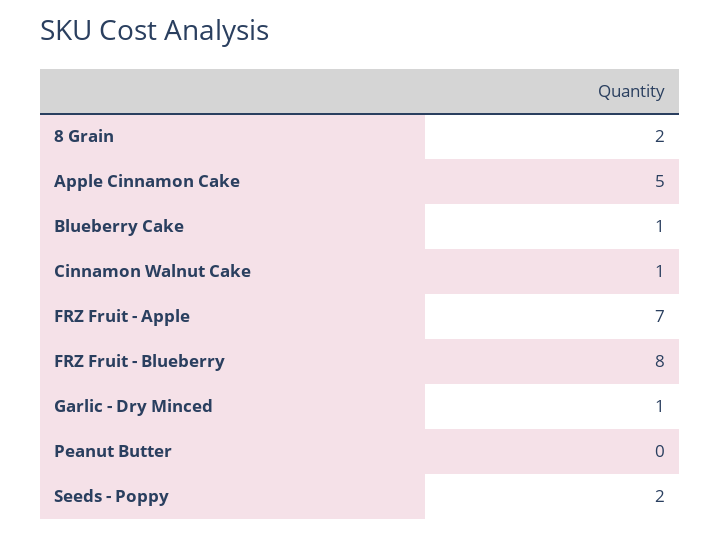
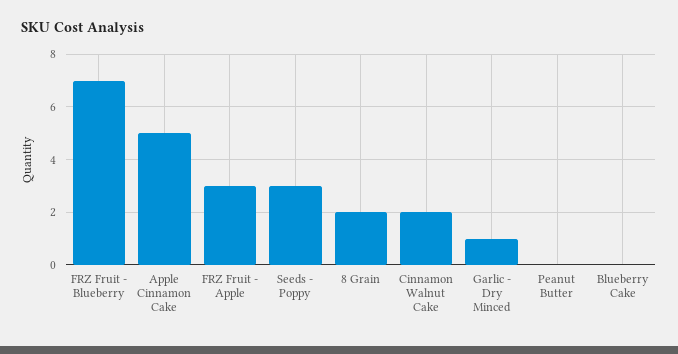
Blueberry Cake: 1 -> 0
Cinnamon Walnut Cake: 1 -> 2
FRZ Fruit - Apple: 7 -> 3
FRZ Fruit - Blueberry: 8 -> 7
Seeds - Poppy: 2 -> 3

